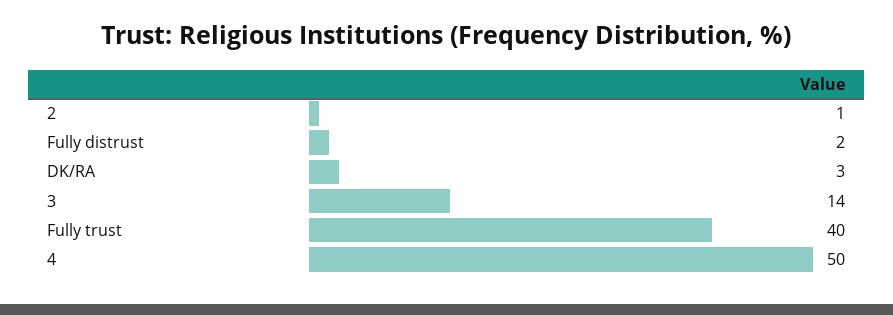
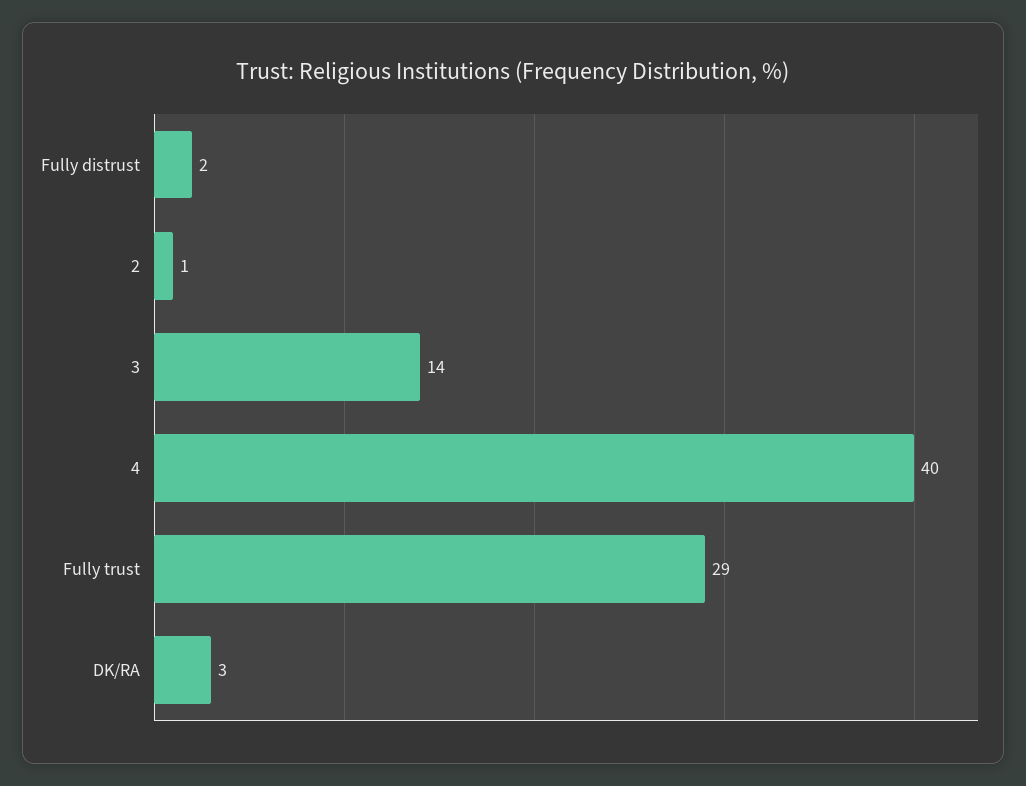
Fully trust: 40 -> 29
4: 50 -> 40

